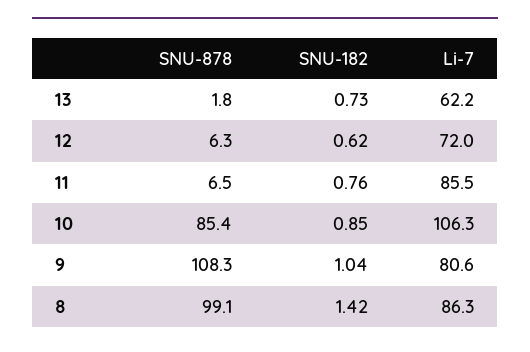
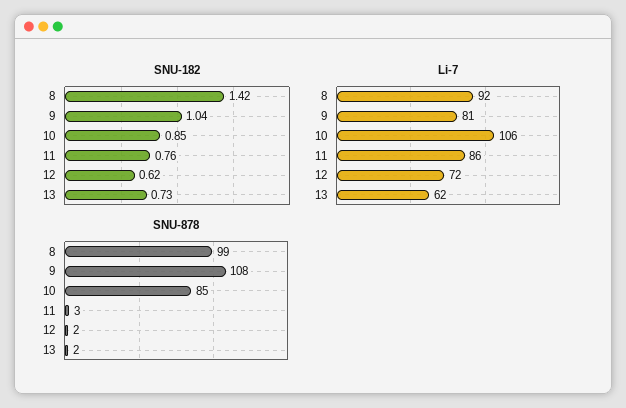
SNU-878, 12: 6.3 -> 2
SNU-878, 11: 6.5 -> 3
Li-7, 8: 86.3 -> 92

